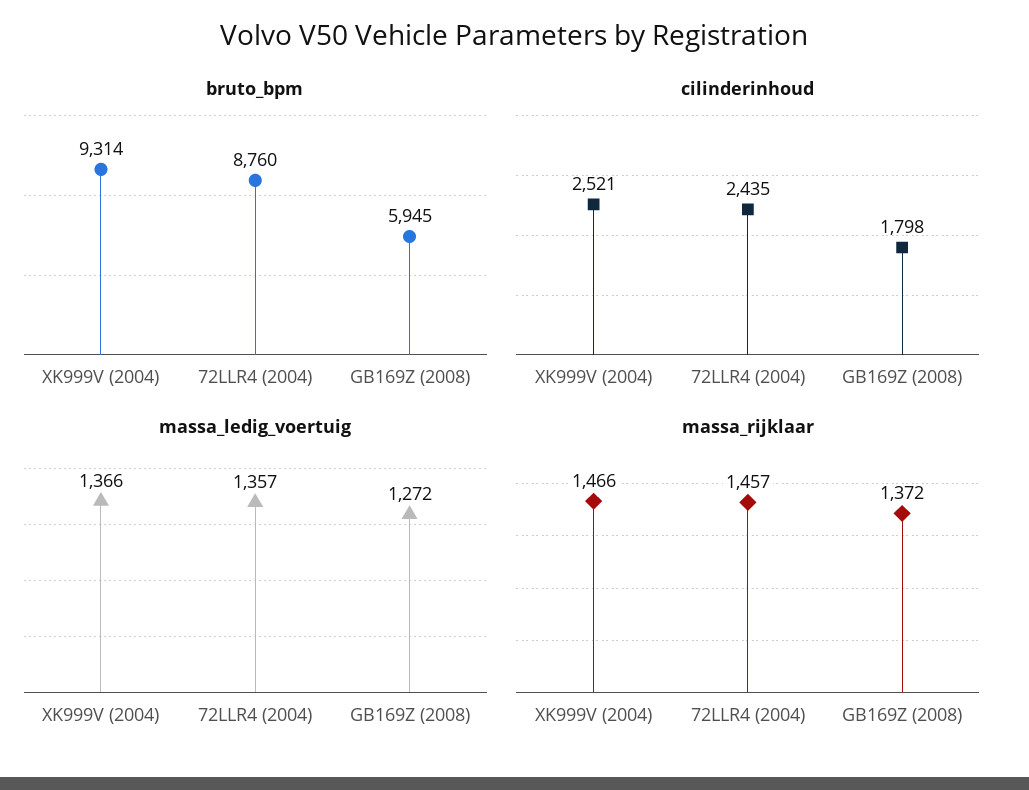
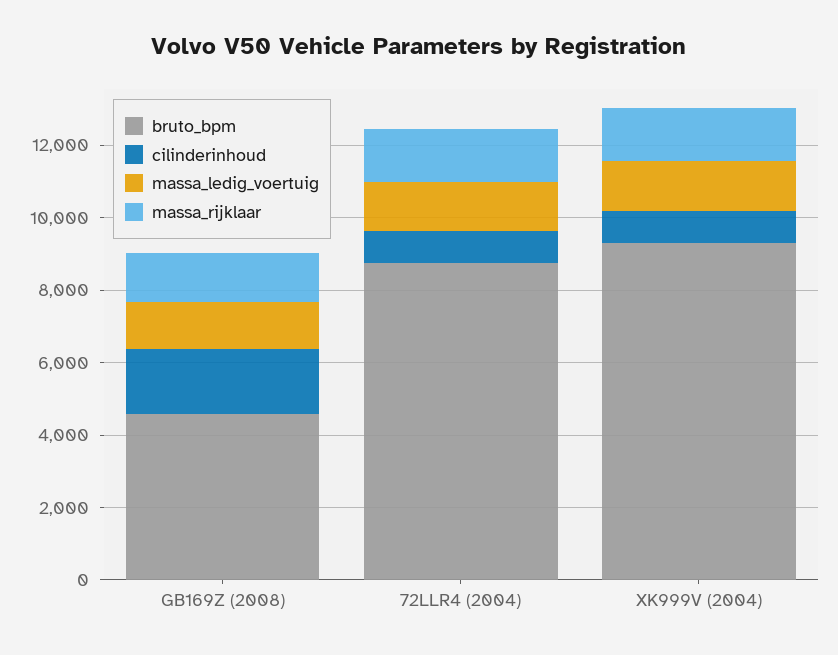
bruto_bpm, GB169Z (2008): 5945 -> 4500
cilinderinhoud, XK999V (2004): 2521 -> 1000
cilinderinhoud, 72LLR4 (2004): 2435 -> 1000

